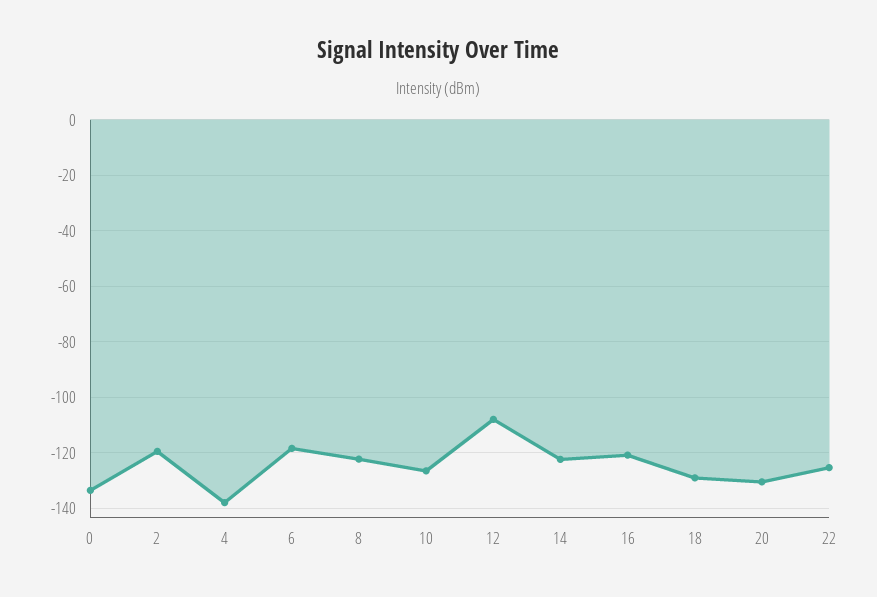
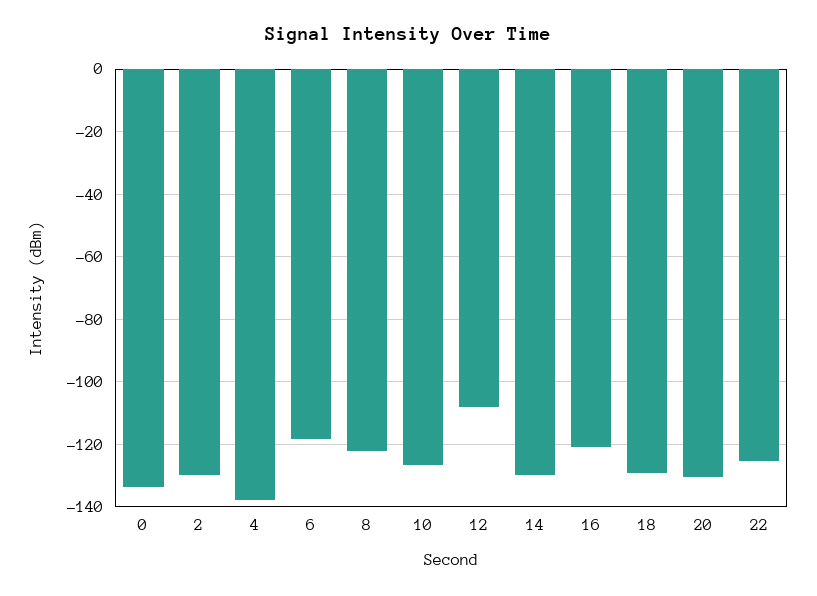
2: -120 -> -130
14: -122.5 -> -130

